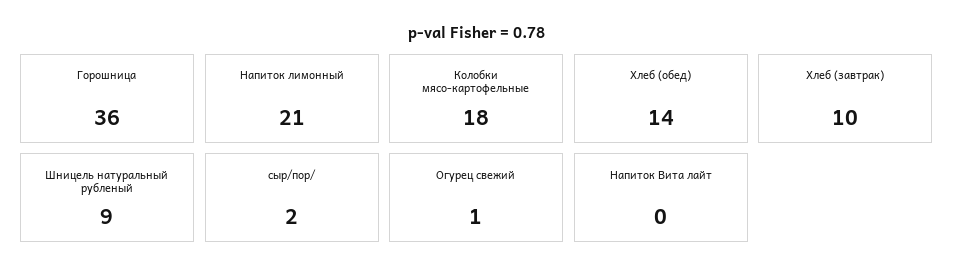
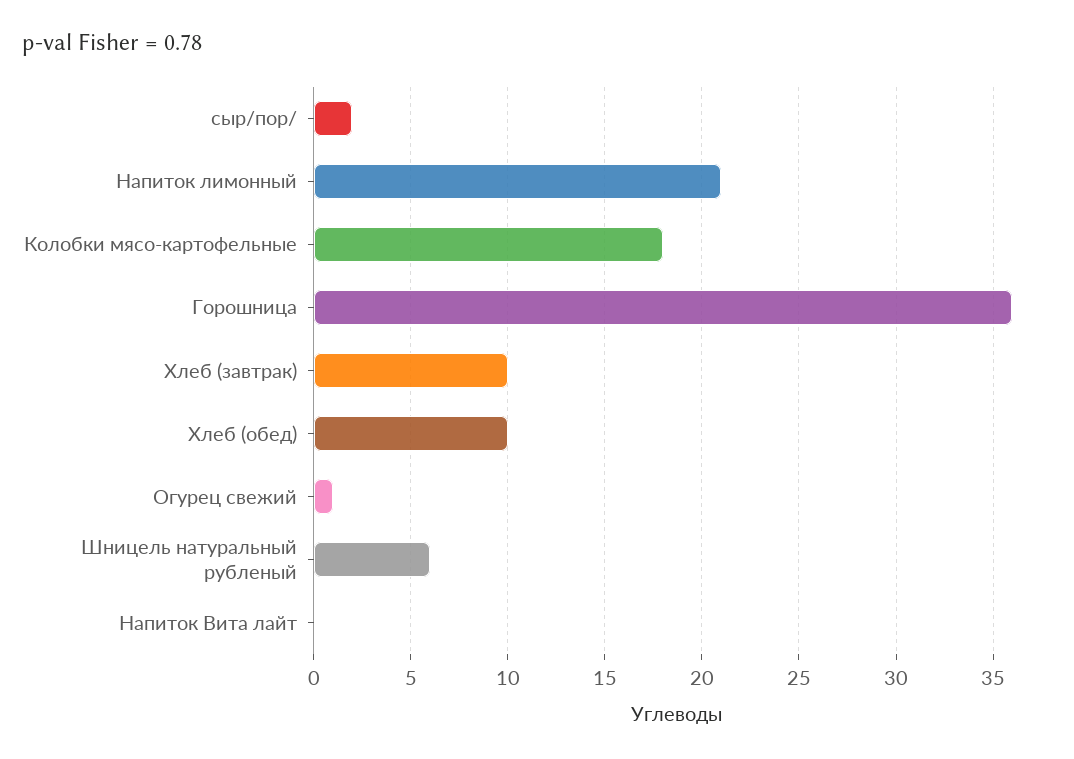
Хлеб (обед): 14 -> 10
Шницель натуральный рубленый: 9 -> 6

